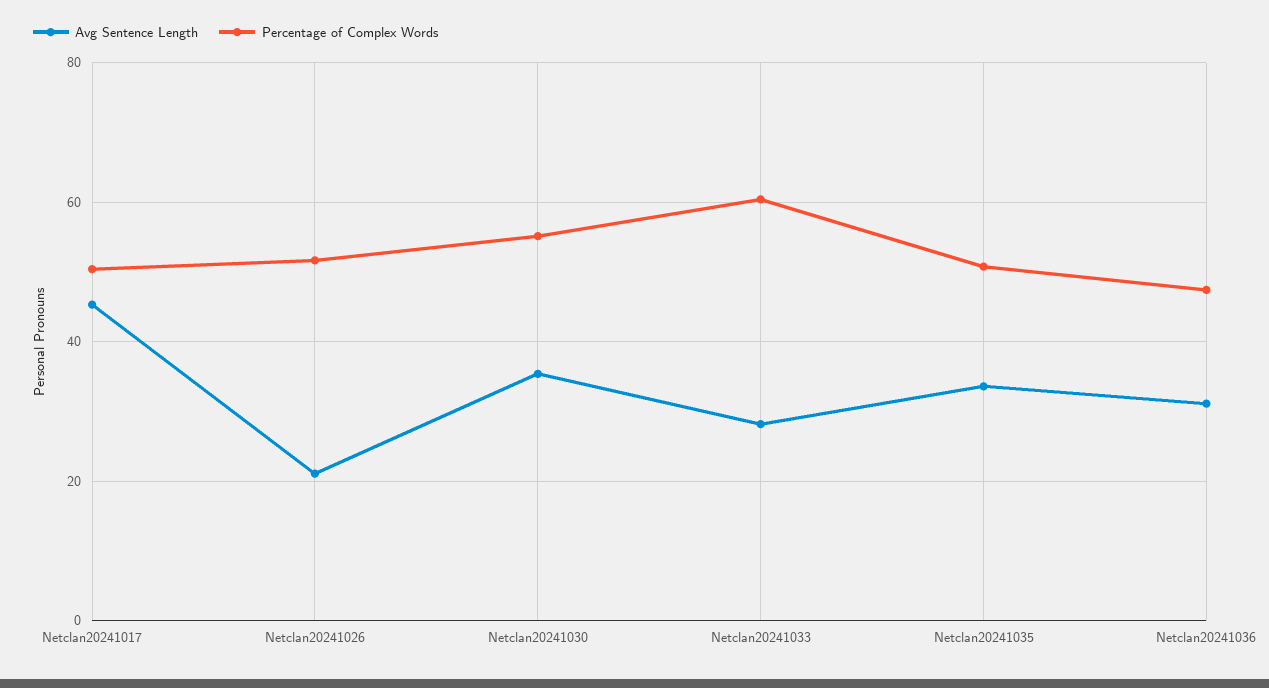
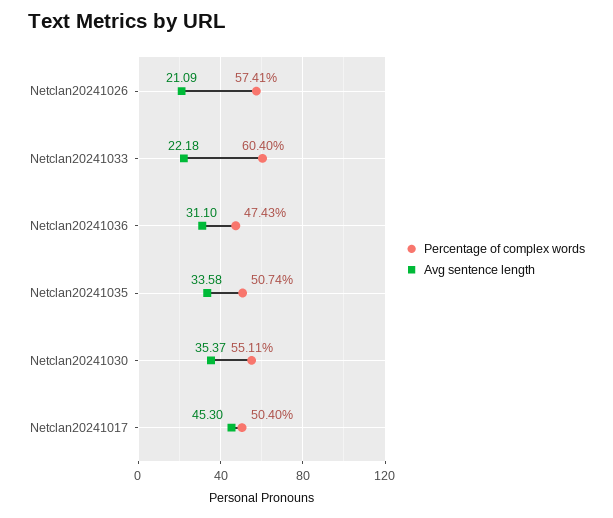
Percentage of Complex Words, Netclan20241026: 52 -> 57.41
Avg Sentence Length, Netclan20241033: 28 -> 22.18

